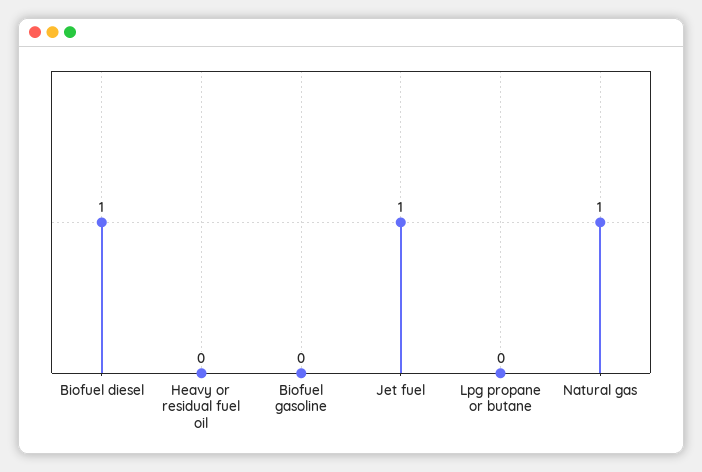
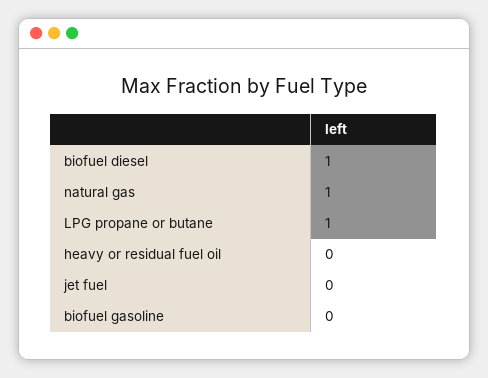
Jet fuel: 1 -> 0
Lpg propane or butane: 0 -> 1

